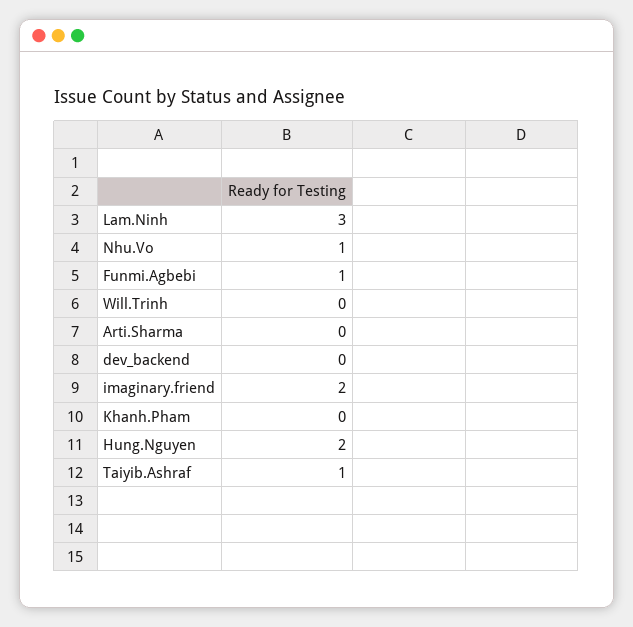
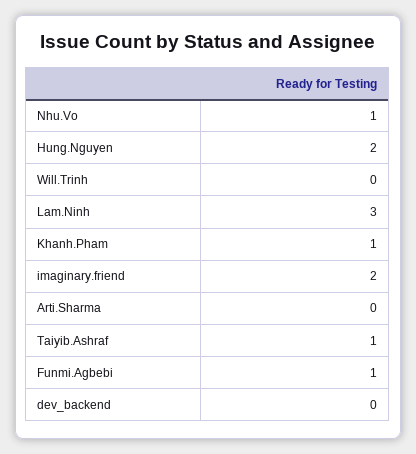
Khanh.Pham: 0 -> 1

